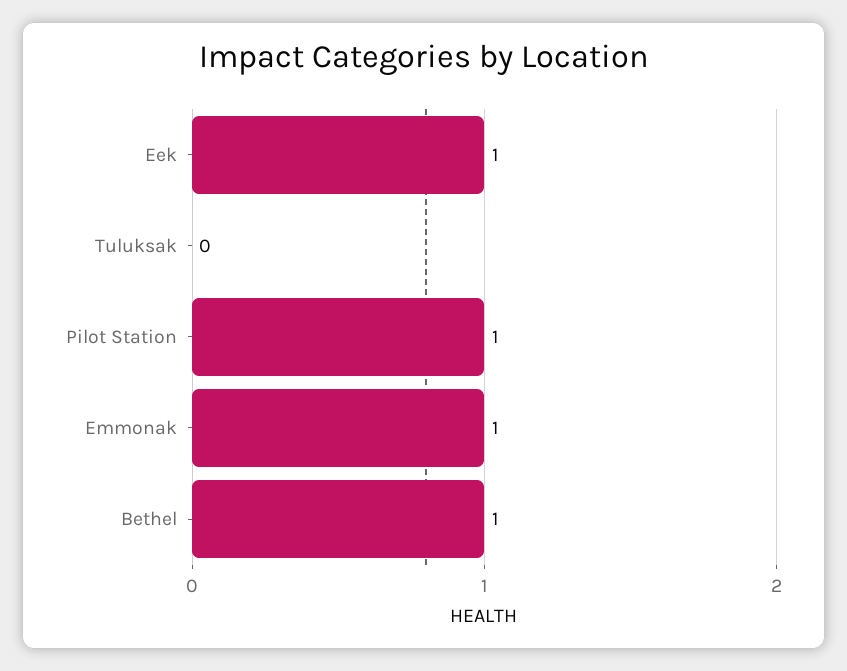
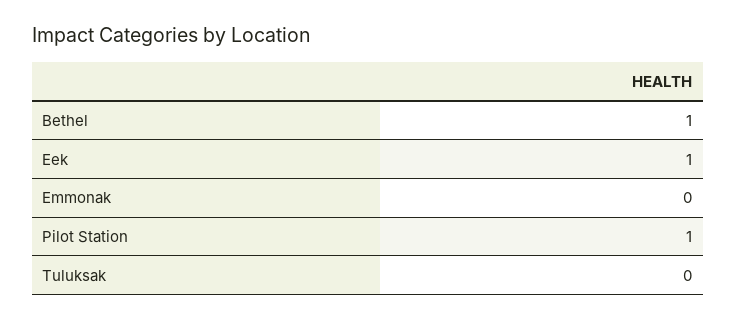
Emmonak: 1 -> 0

